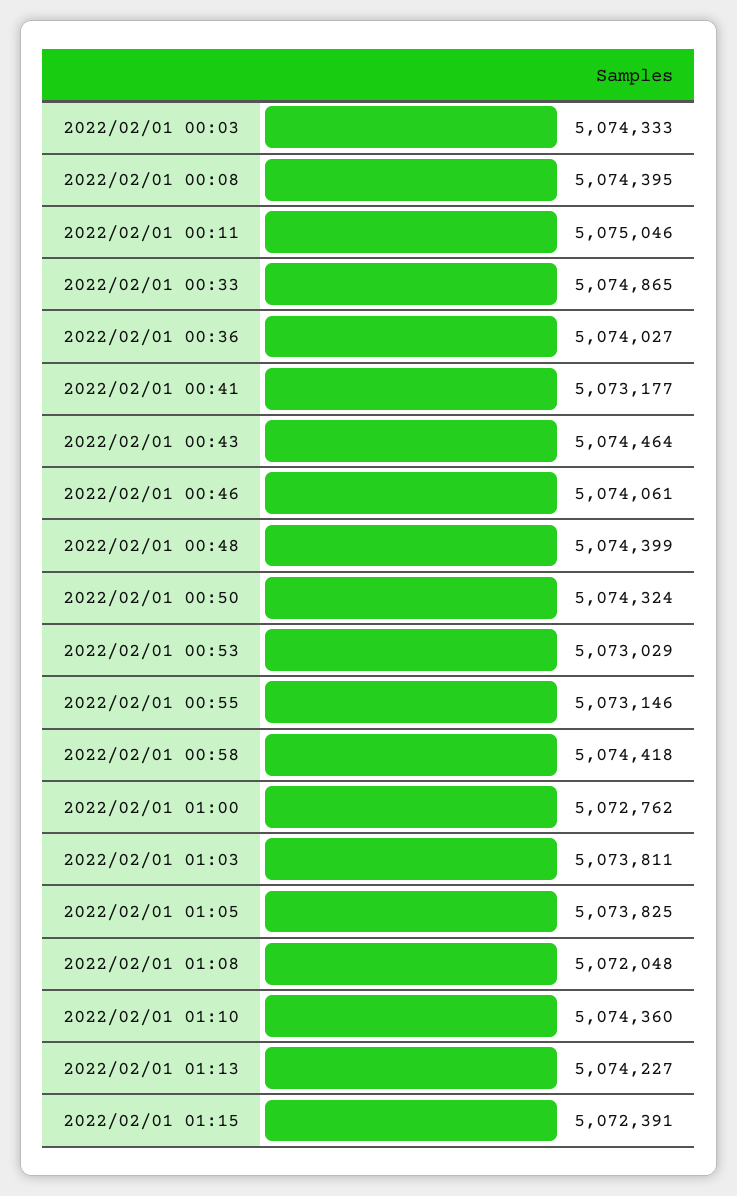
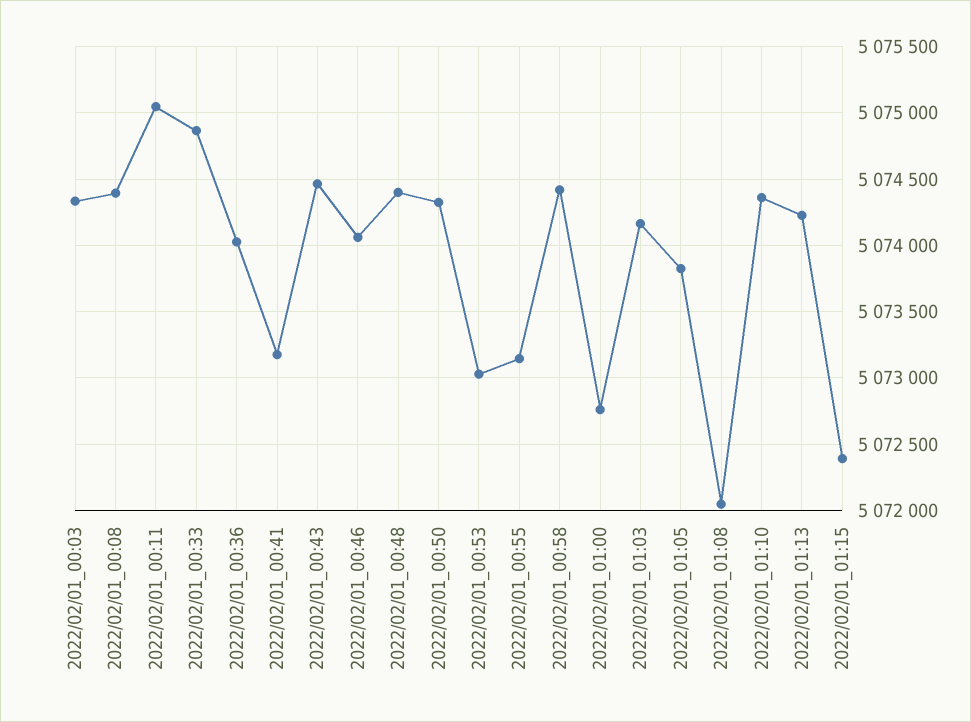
2022/02/01 01:03: 5073811 -> 5074150

